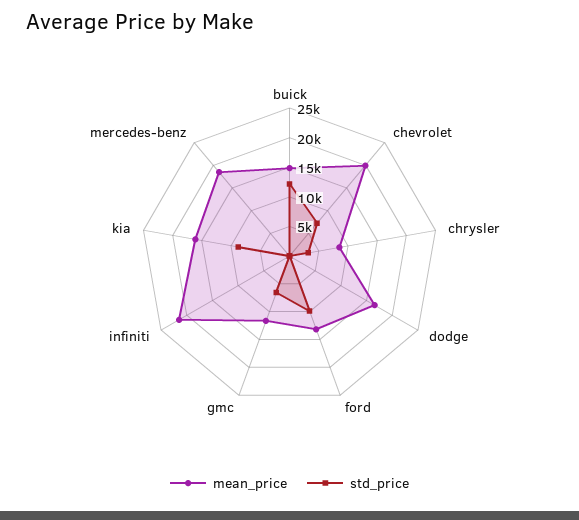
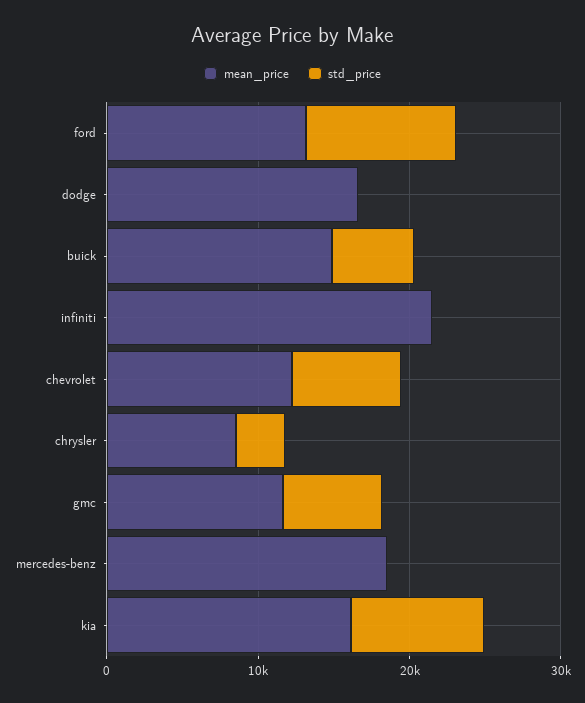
std_price, buick: 12500 -> 6000
mean_price, chevrolet: 20000 -> 12000

